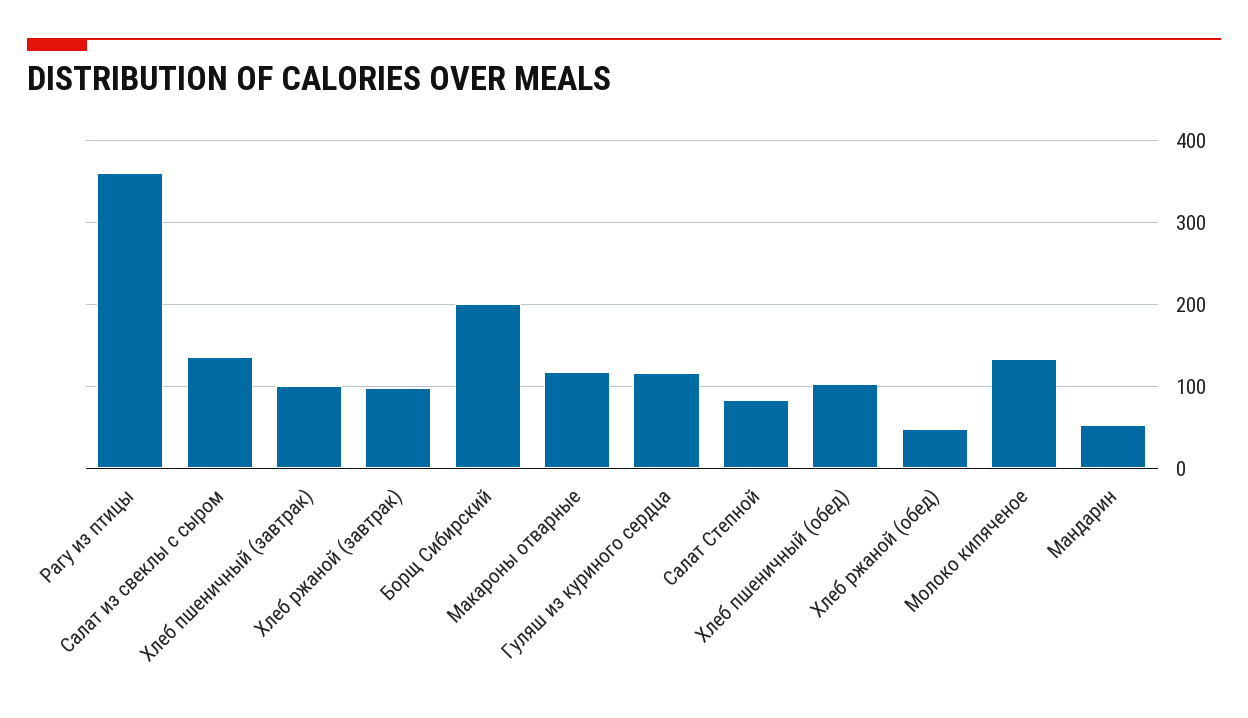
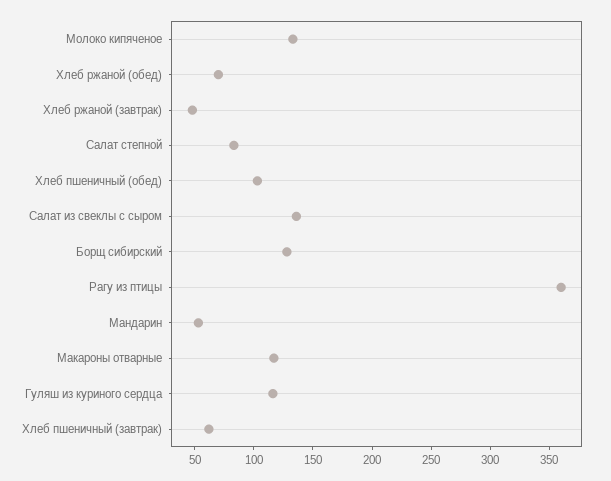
Хлеб пшеничный (завтрак): 100 -> 60
Хлеб ржаной (завтрак): 100 -> 50
Борщ Сибирский: 200 -> 130
Хлеб ржаной (обед): 50 -> 70

